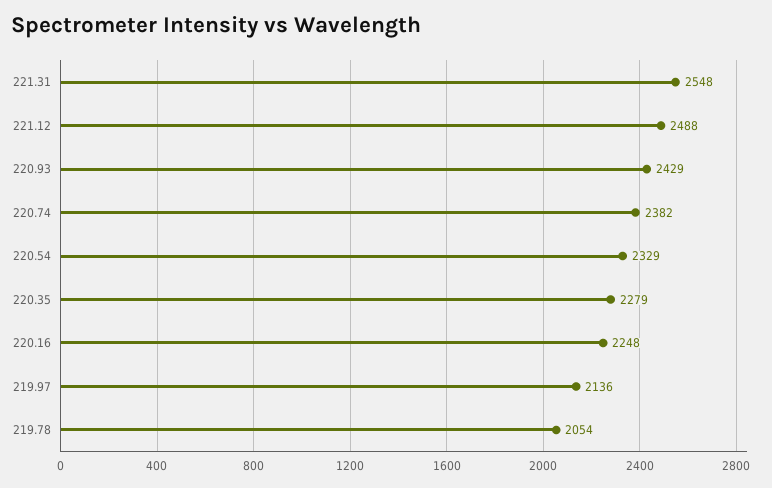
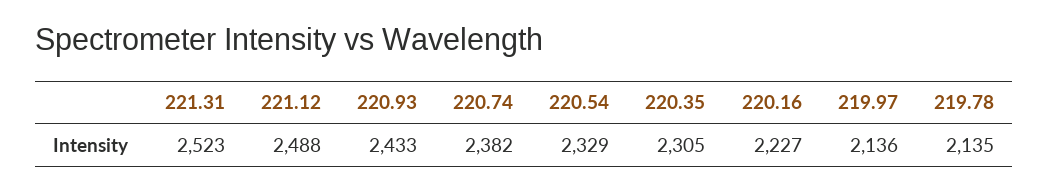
221.31: 2548 -> 2523
220.93: 2429 -> 2433
220.35: 2279 -> 2305
220.16: 2248 -> 2227
219.78: 2054 -> 2135

